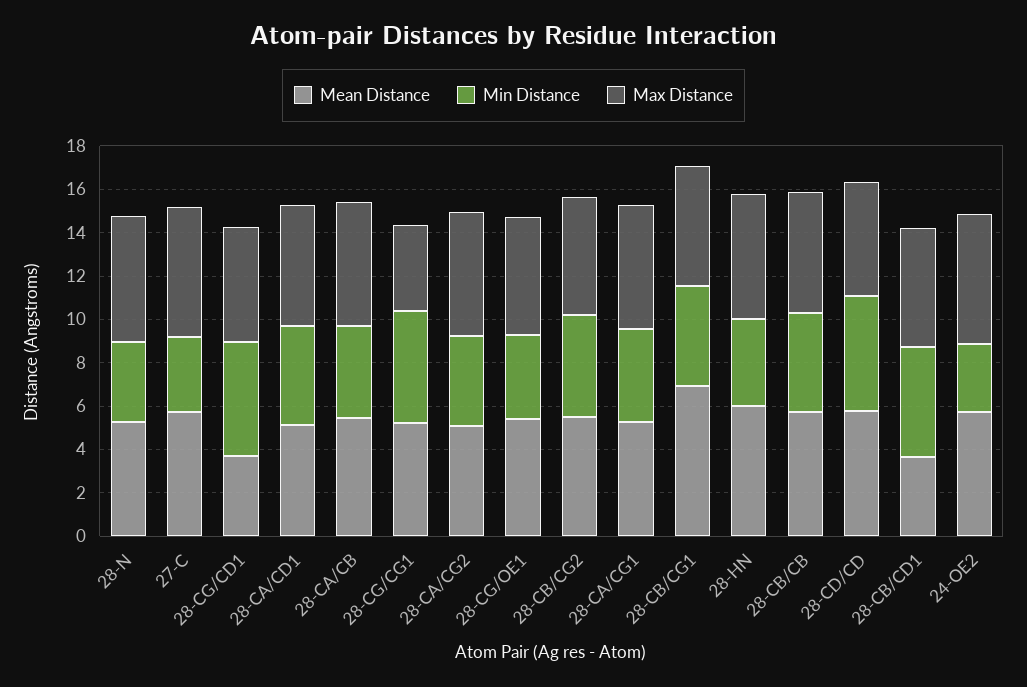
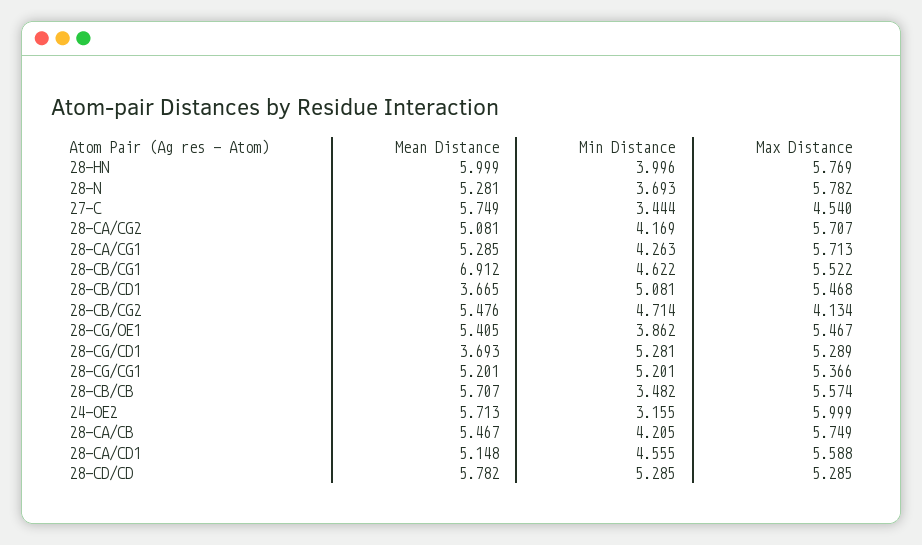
Max Distance, 27-C: 6 -> 4.54
Max Distance, 28-CG/CG1: 4 -> 5.366
Max Distance, 28-CB/CG2: 5.5 -> 4.134
Min Distance, 28-CB/CB: 4.5 -> 3.482

